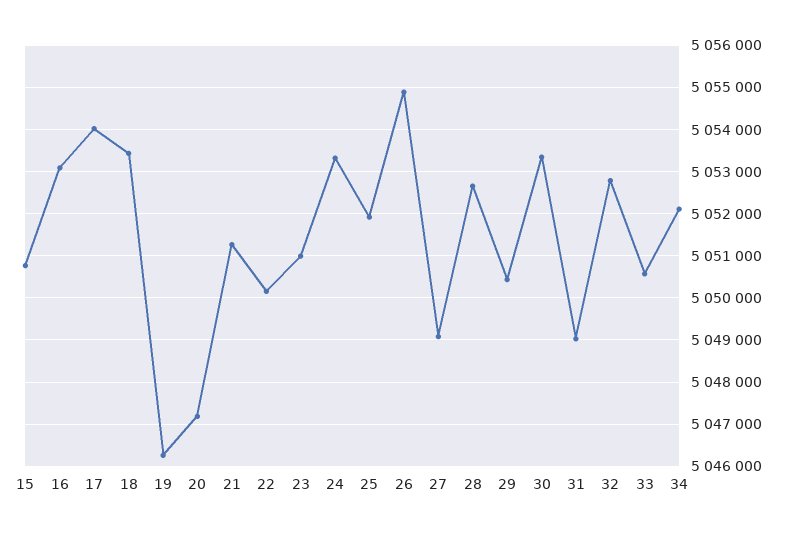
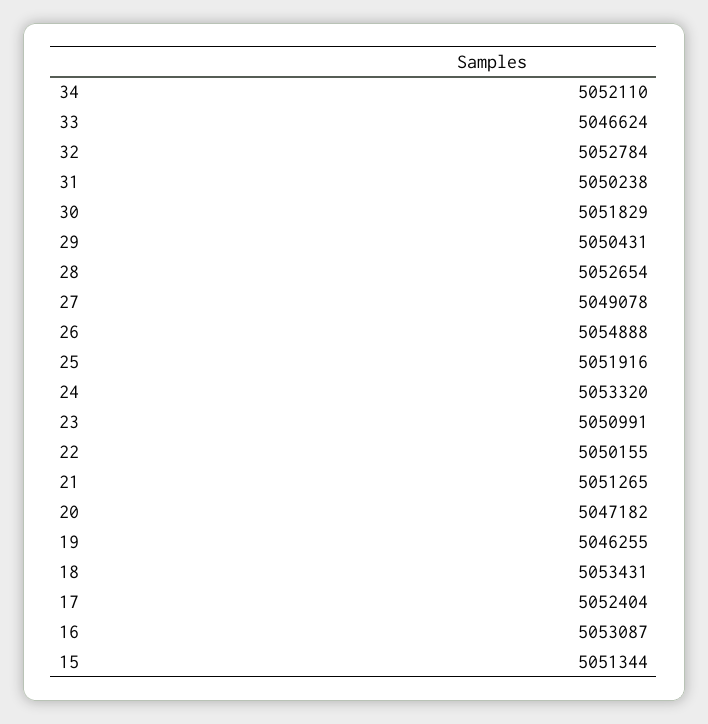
15: 5050800 -> 5051344
17: 5054000 -> 5052404
30: 5053400 -> 5051829
31: 5049000 -> 5050238
33: 5050600 -> 5046624

